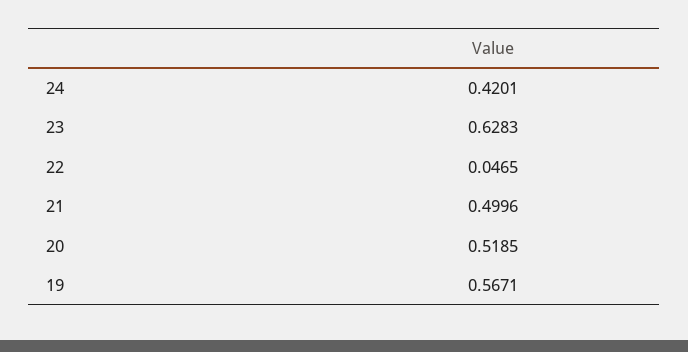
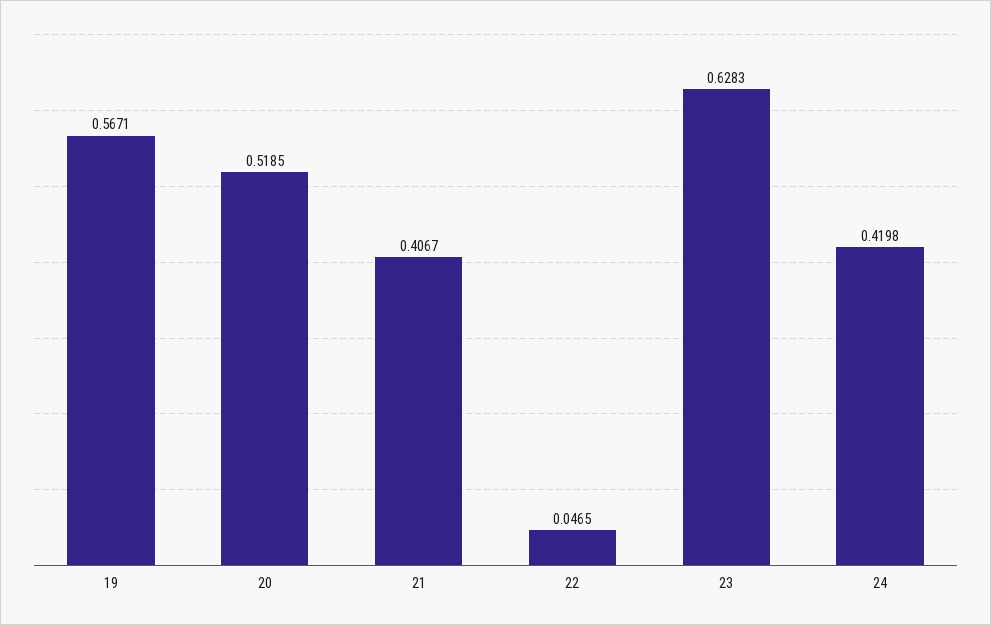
24: 0.4201 -> 0.4198
21: 0.4996 -> 0.4067

